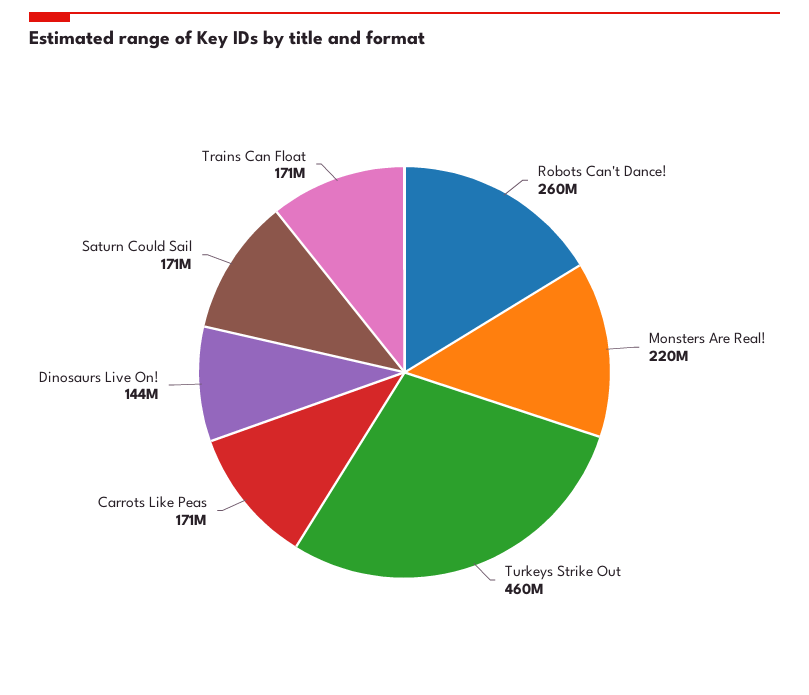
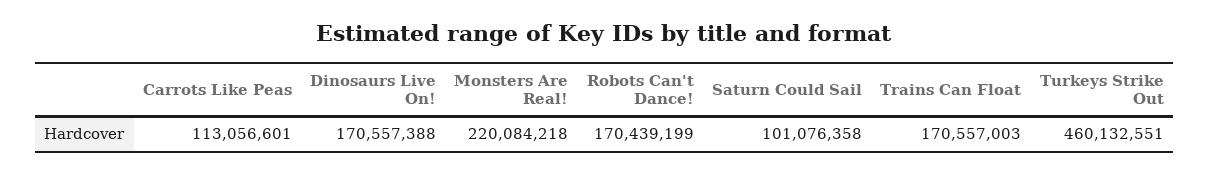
Robots Can't Dance!: 260000000 -> 170439199
Carrots Like Peas: 171000000 -> 113056601
Dinosaurs Live On!: 144000000 -> 170557388
Saturn Could Sail: 171000000 -> 101076358

